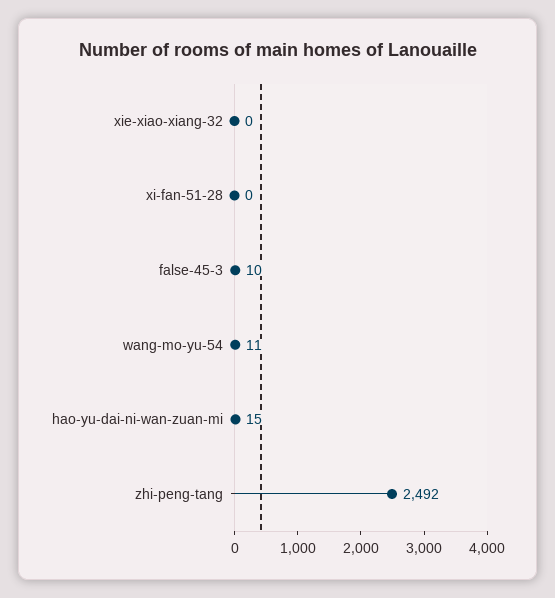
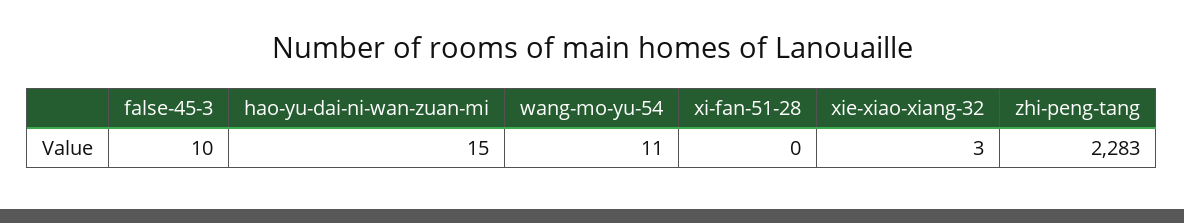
xie-xiao-xiang-32: 0 -> 3
zhi-peng-tang: 2492 -> 2283

